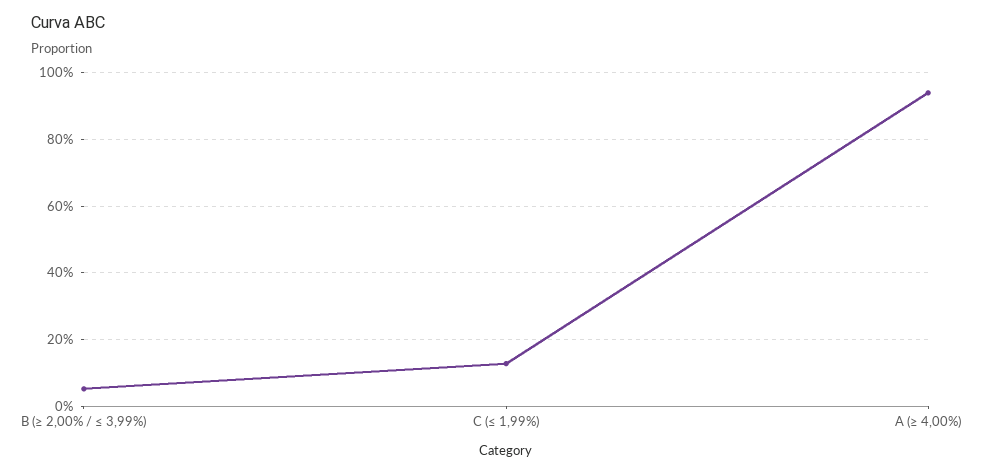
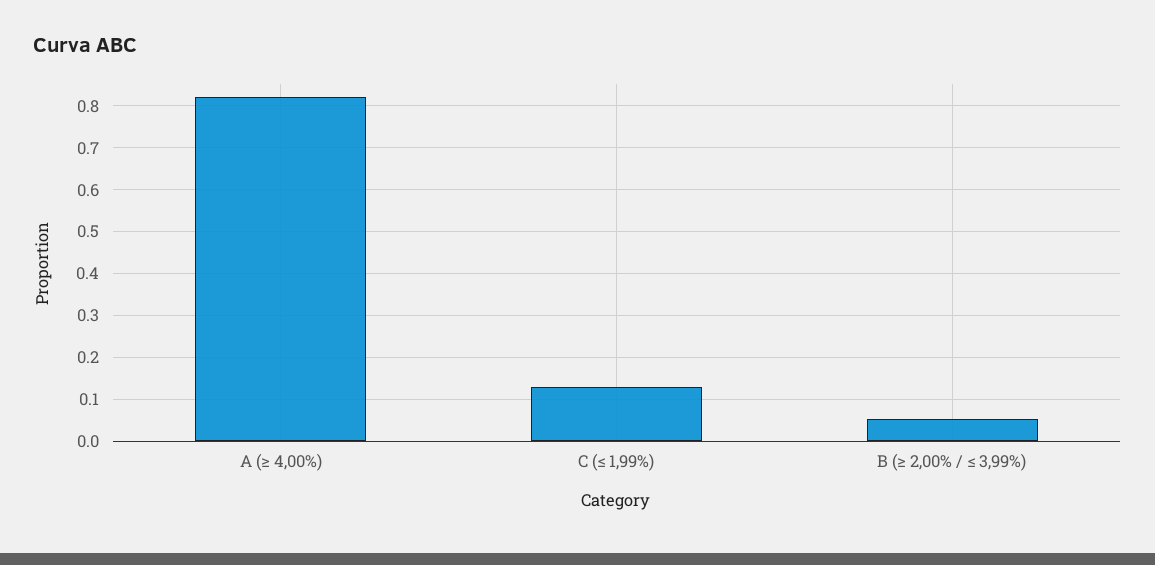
A (≥ 4,00%): 0.94 -> 0.82

